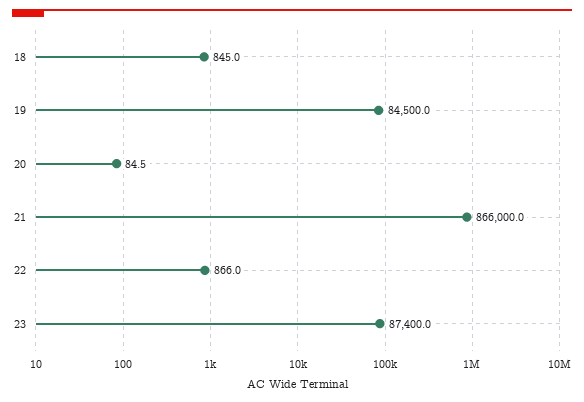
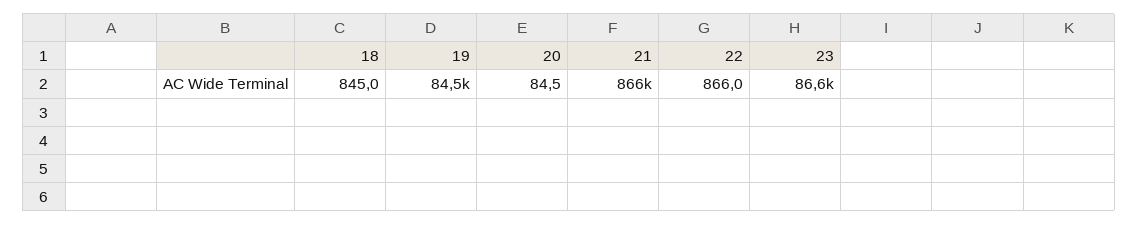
23: 87400 -> 86600

